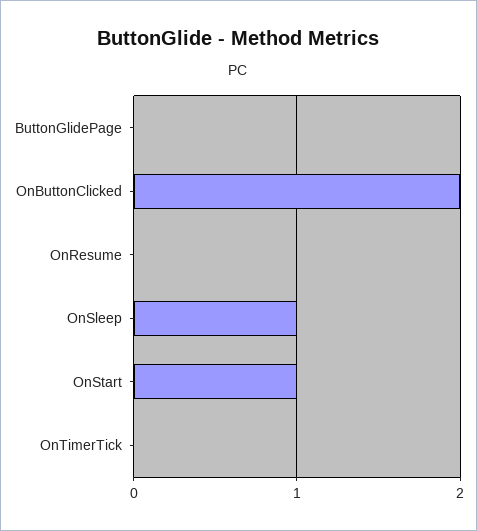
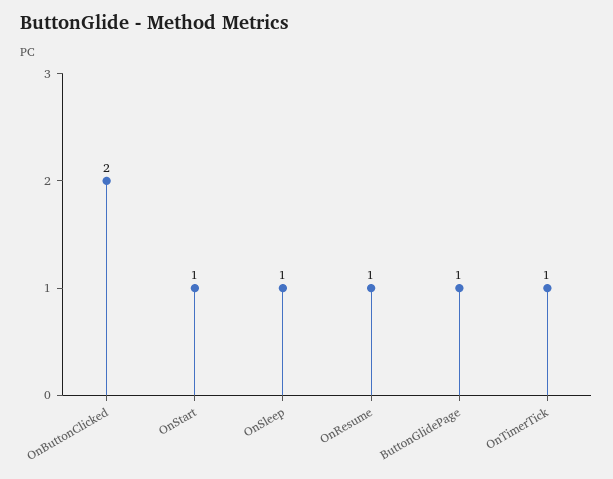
ButtonGlidePage: 0 -> 1
OnResume: 0 -> 1
OnTimerTick: 0 -> 1

